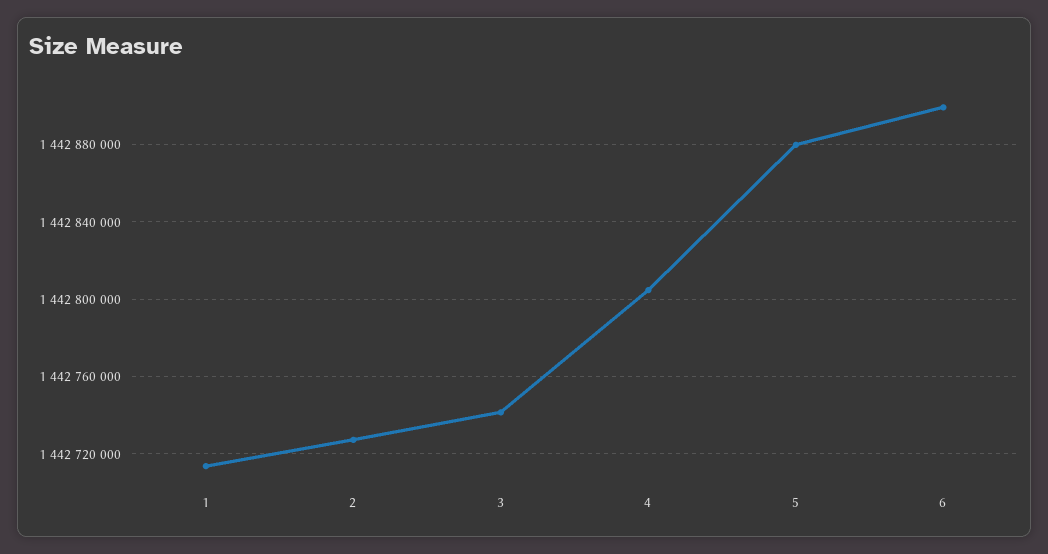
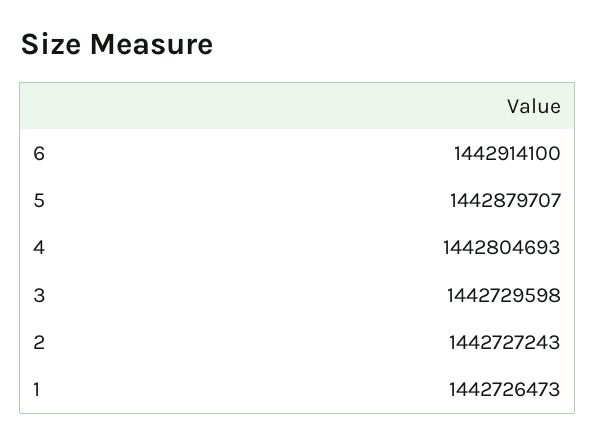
1: 1442715000 -> 1442726473
3: 1442740000 -> 1442729598
6: 1442900000 -> 1442914100

